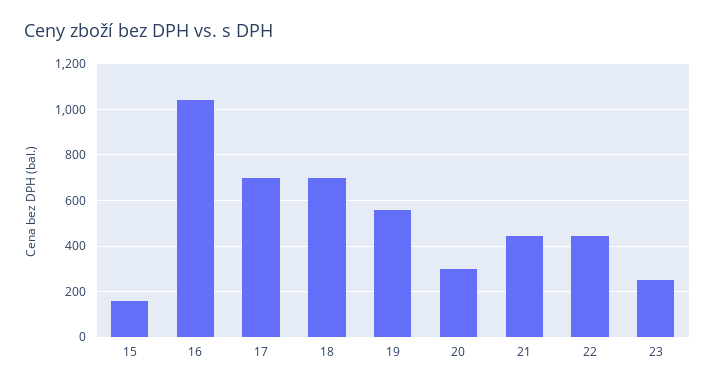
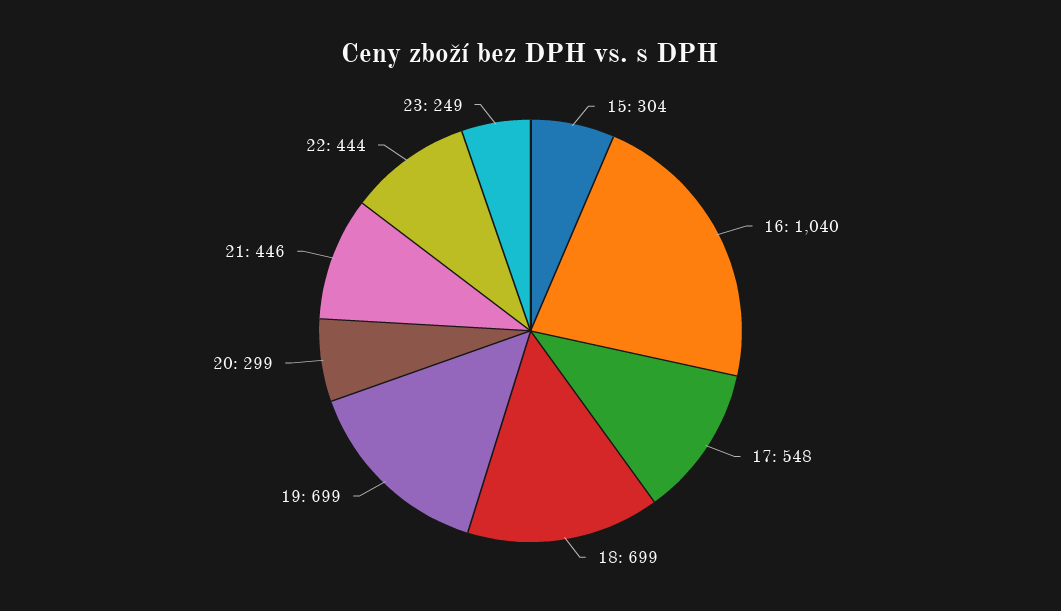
15: 150 -> 304
17: 700 -> 548
19: 550 -> 699

